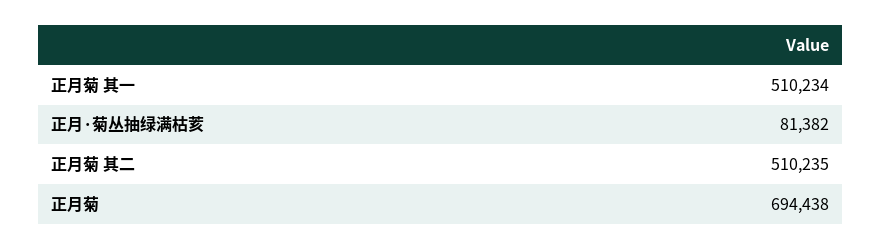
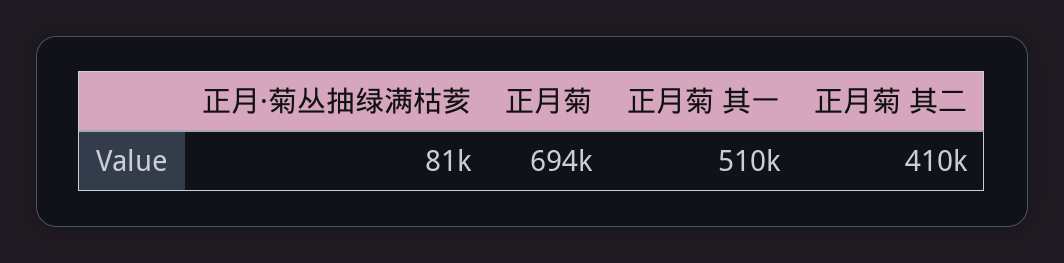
正月菊 其二: 510235 -> 410000

